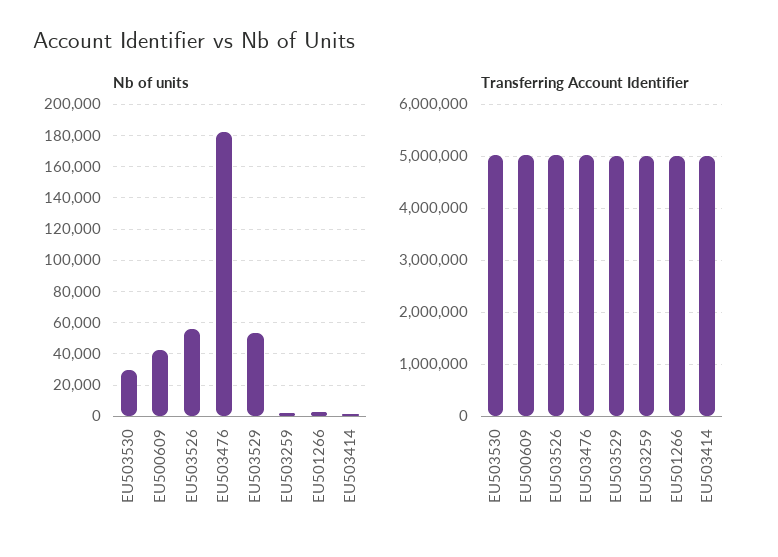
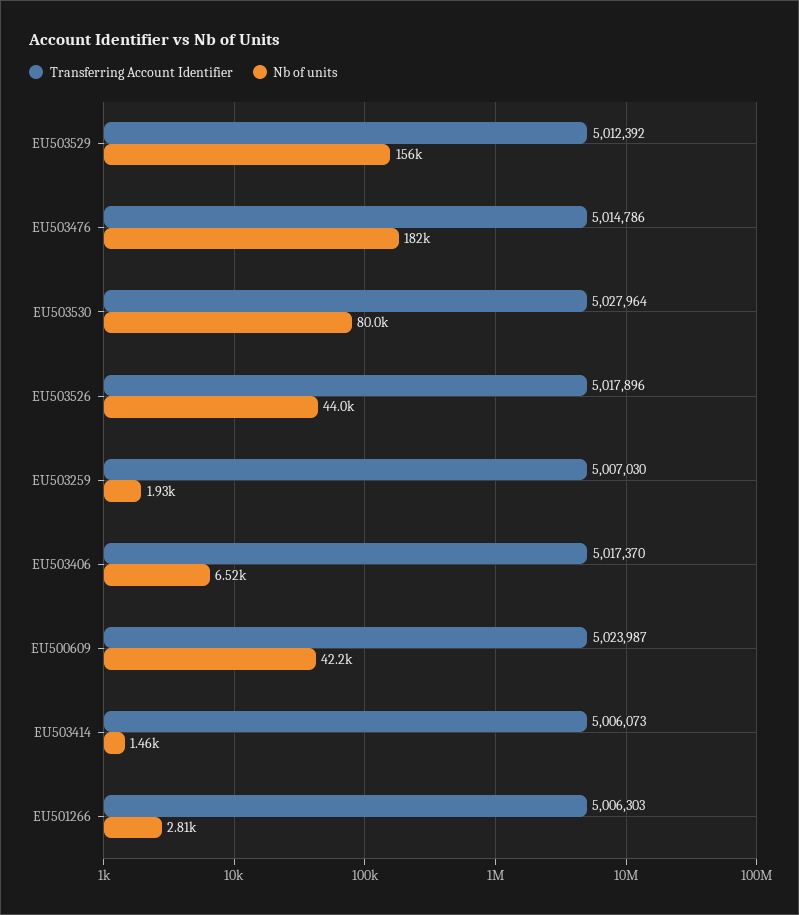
Nb of units, EU503530: 30000 -> 80000
Nb of units, EU503526: 55000 -> 44000
Nb of units, EU503529: 55000 -> 156000
Transferring Account Identifier, EU503406: none -> 5017370
Nb of units, EU503406: none -> 6520

